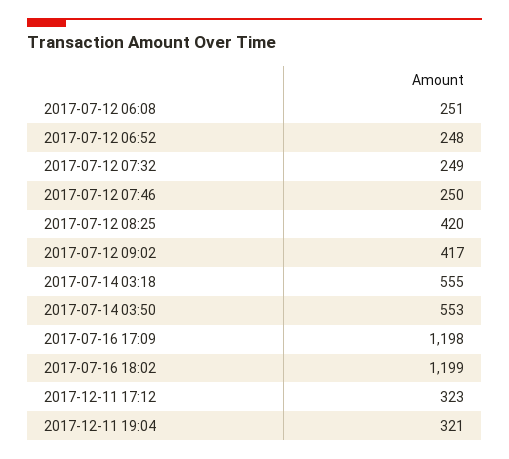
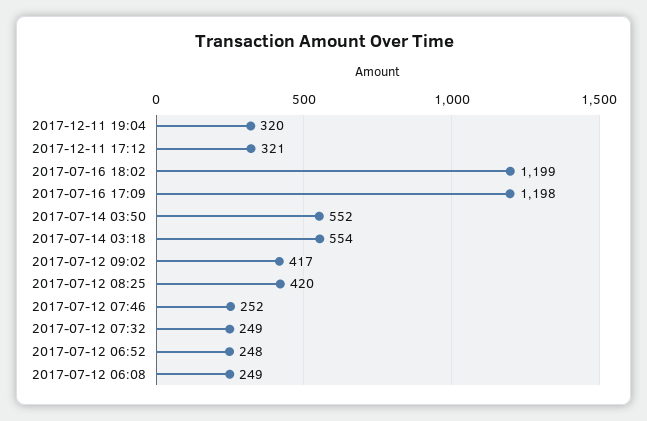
2017-07-12 06:08: 251 -> 249
2017-07-12 07:46: 250 -> 252
2017-07-14 03:18: 555 -> 554
2017-07-14 03:50: 553 -> 552
2017-12-11 17:12: 323 -> 321
2017-12-11 19:04: 321 -> 320

